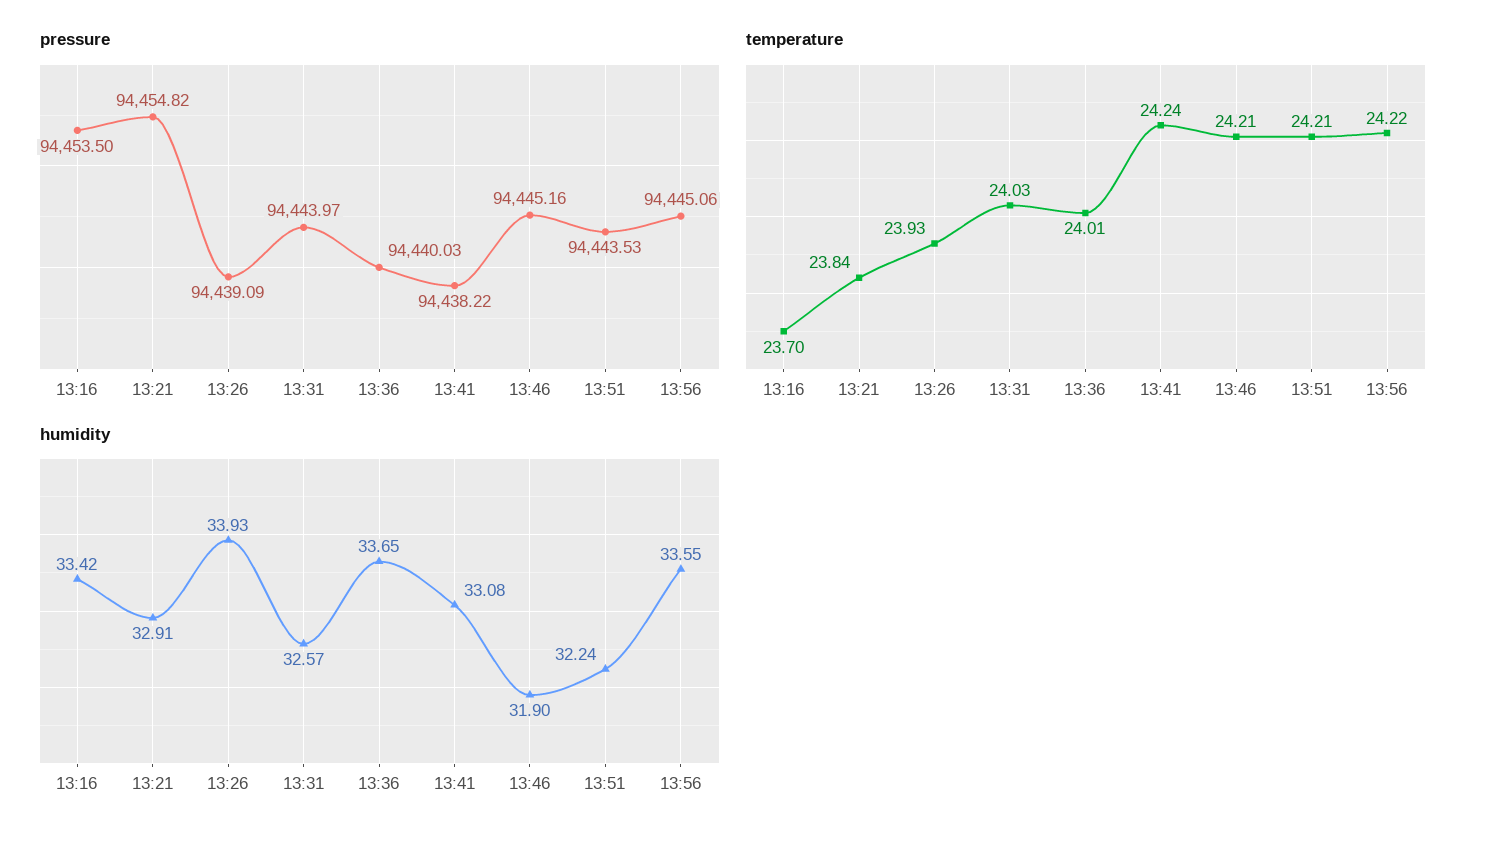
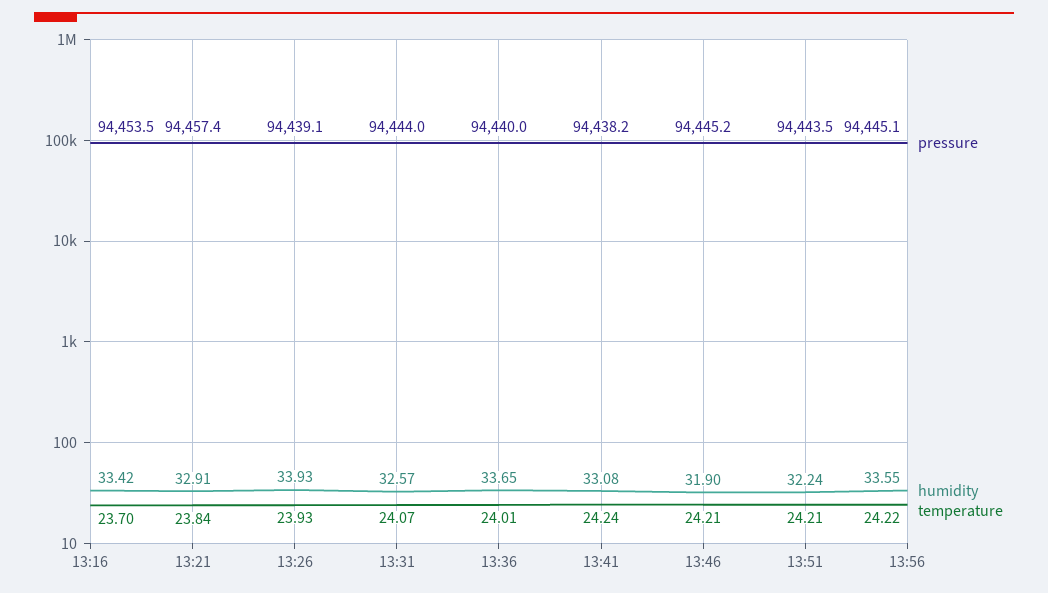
pressure, 13:21: 94454.82 -> 94457.4
temperature, 13:31: 24.03 -> 24.07

